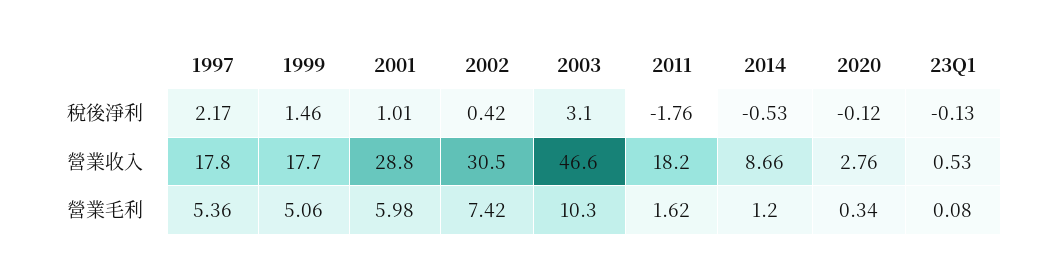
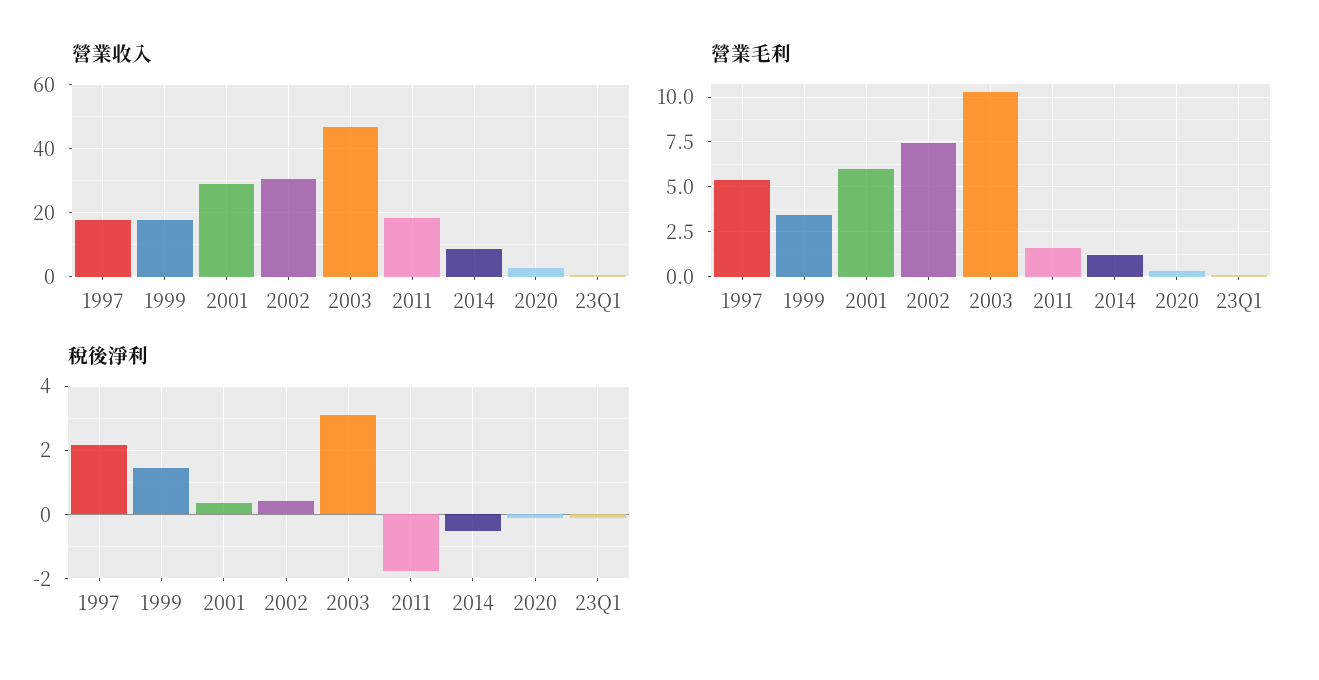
稅後淨利, 2001: 1.01 -> 0.4
營業毛利, 1999: 5.06 -> 3.5

